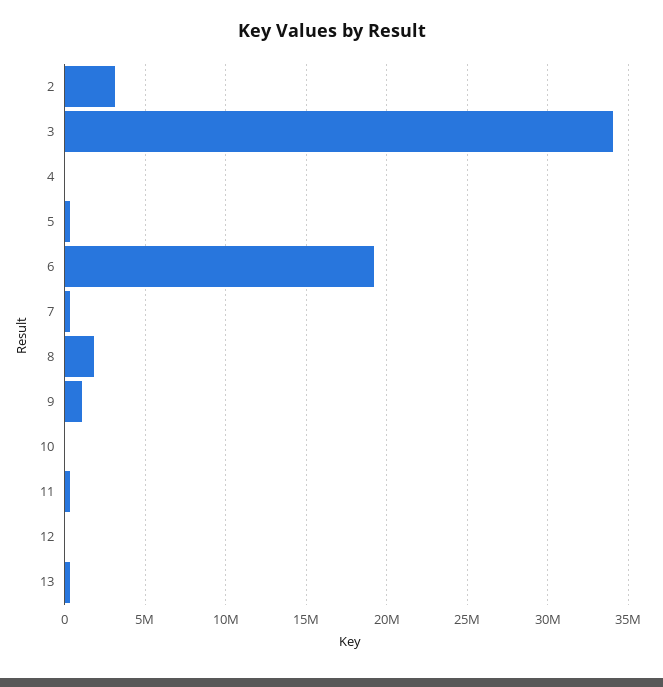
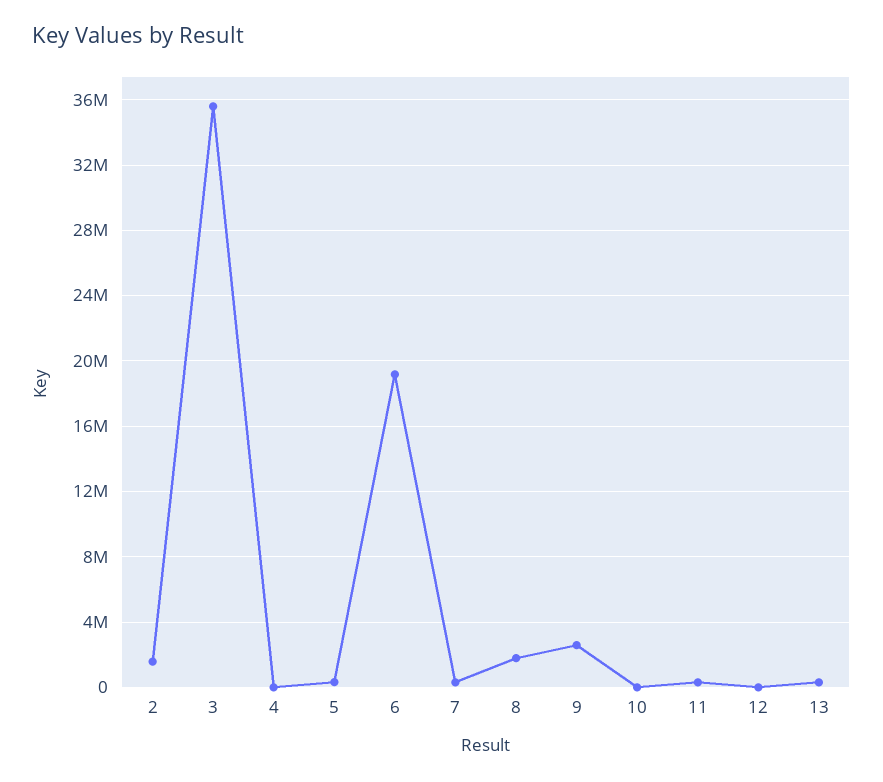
2: 3000000 -> 1500000
3: 34000000 -> 35500000
9: 1000000 -> 2500000

